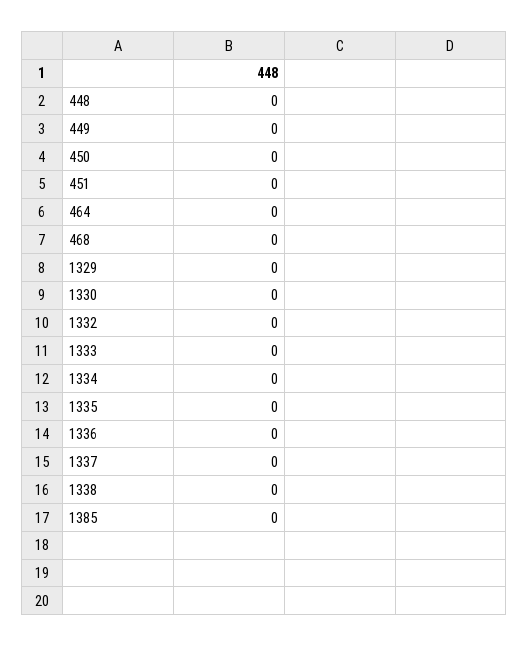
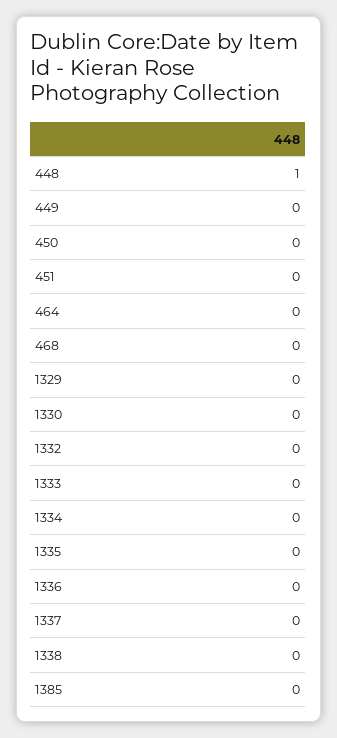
448: 0 -> 1

